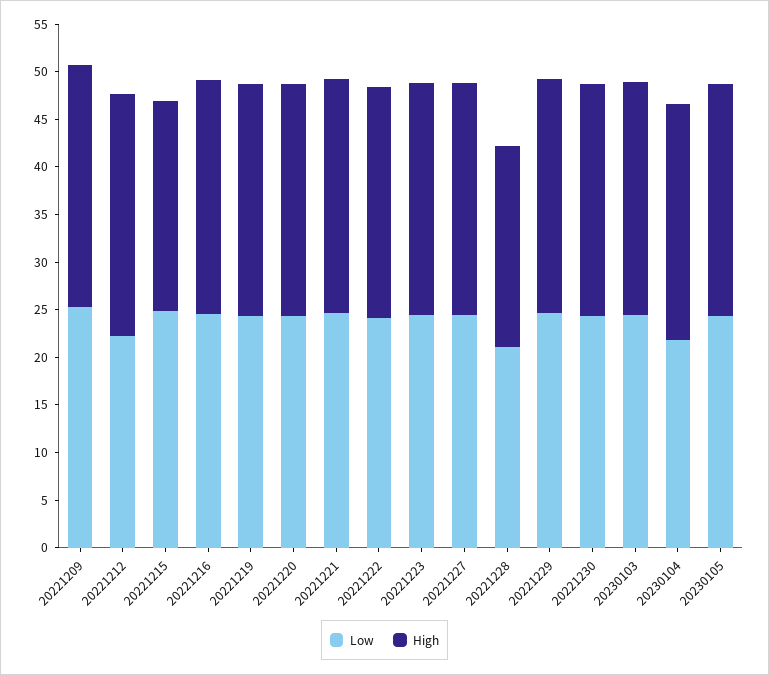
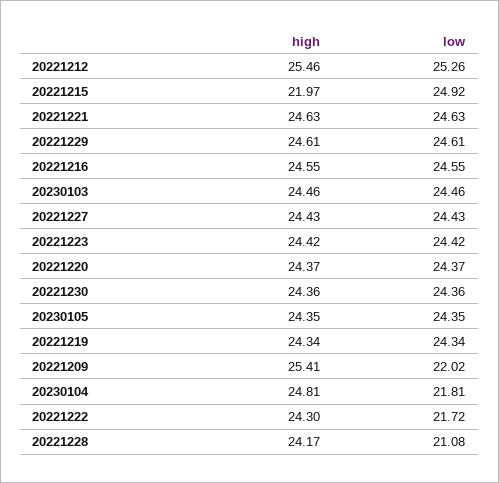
Low, 20221209: 25 -> 22.02
Low, 20221212: 22 -> 25.26
Low, 20221222: 24 -> 21.72
High, 20221228: 21 -> 24.17

